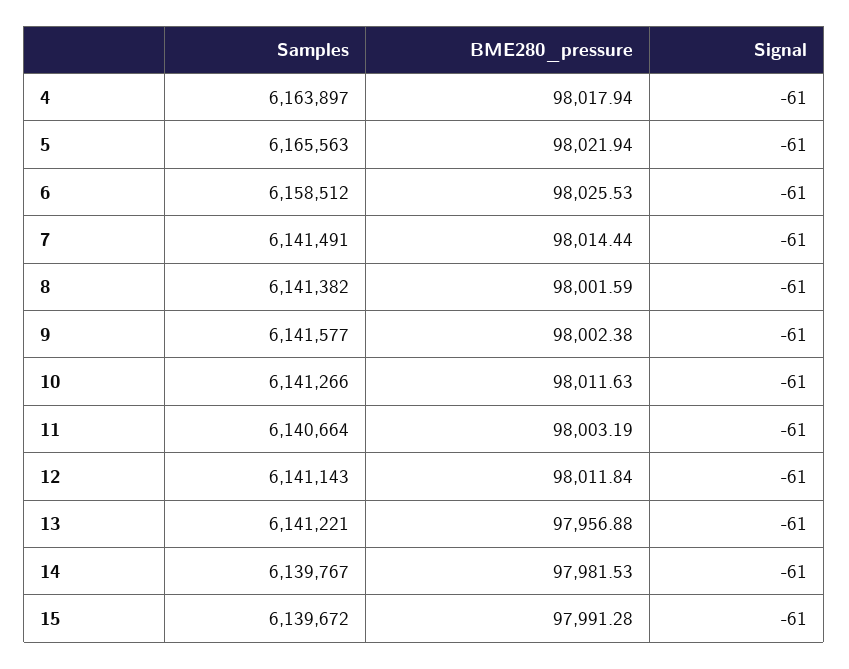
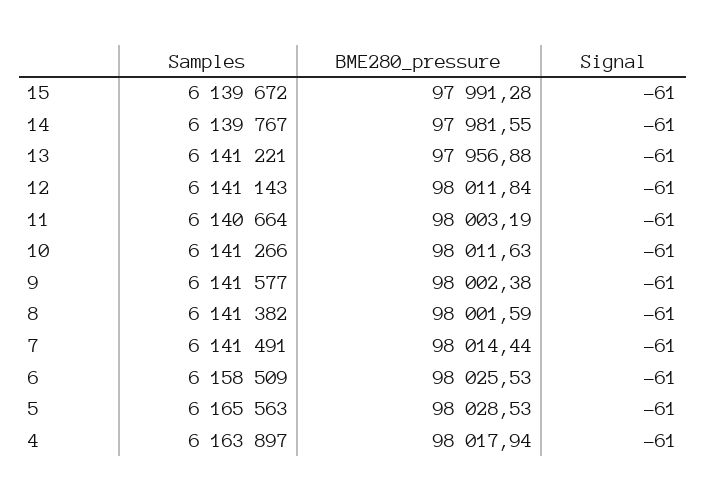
BME280_pressure, 5: 98021.94 -> 98028.53
Samples, 6: 6158512 -> 6158509
BME280_pressure, 14: 97981.53 -> 97981.55

